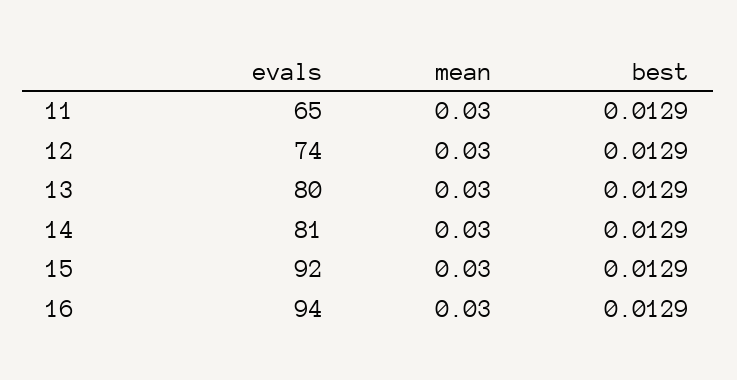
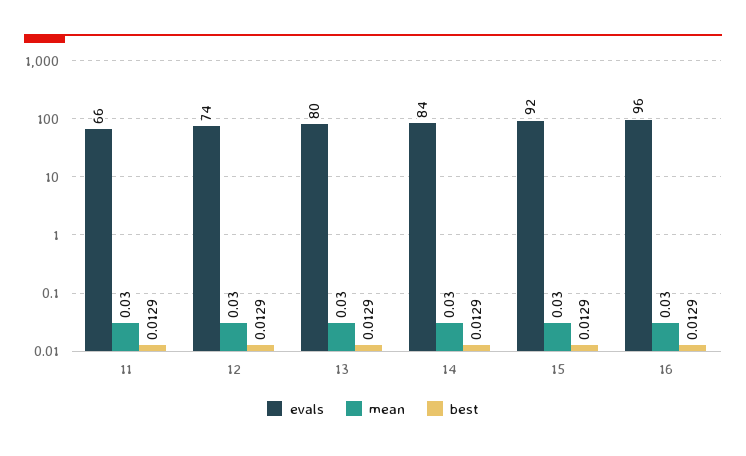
evals, 11: 65 -> 66
evals, 14: 81 -> 84
evals, 16: 94 -> 96

